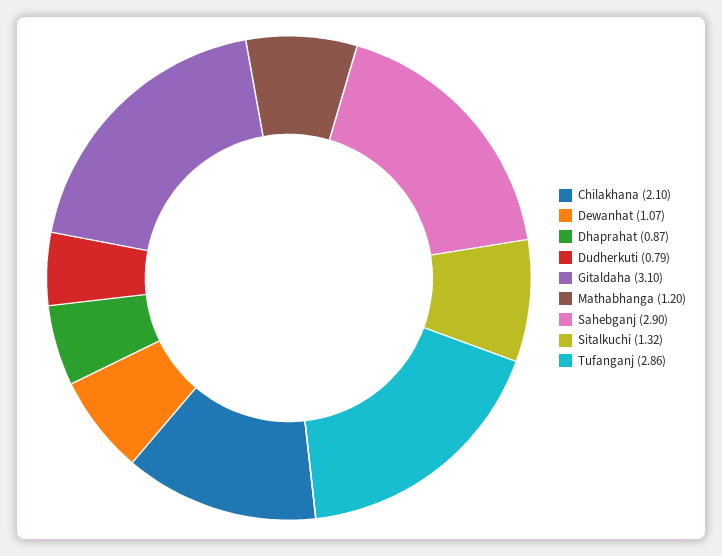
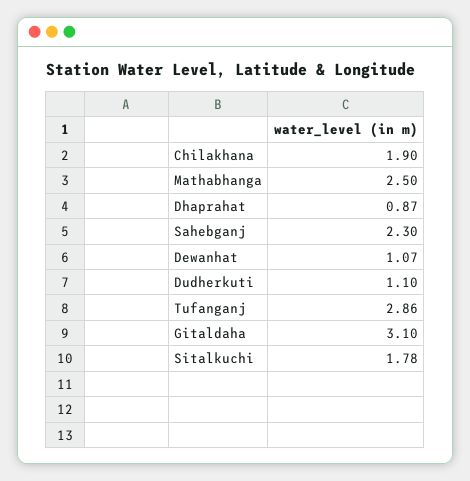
Chilakhana: 2.1 -> 1.9
Dudherkuti: 0.79 -> 1.1
Mathabhanga: 1.2 -> 2.5
Sahebganj: 2.9 -> 2.3
Sitalkuchi: 1.32 -> 1.78

